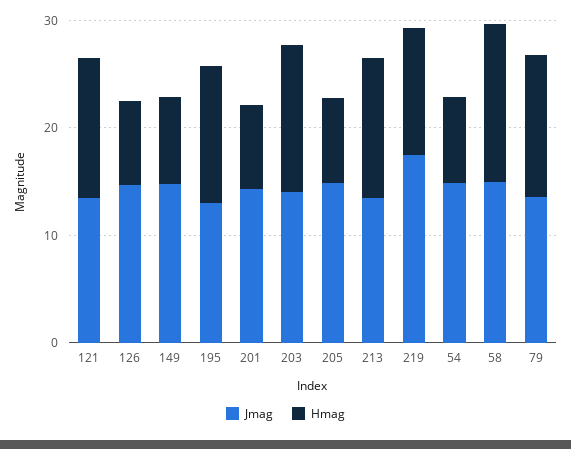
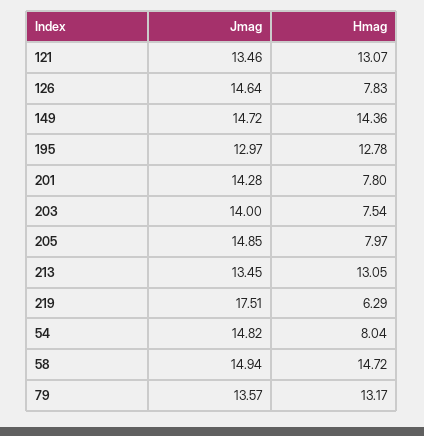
Hmag, 149: 8 -> 14.36
Hmag, 203: 14 -> 7.54
Hmag, 219: 12 -> 6.29

